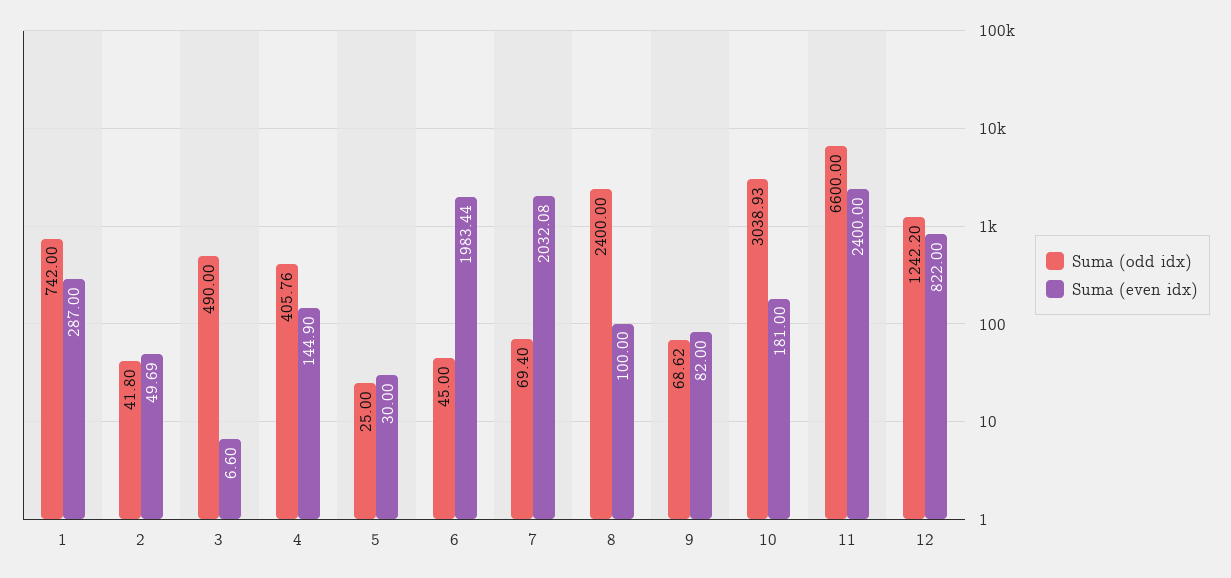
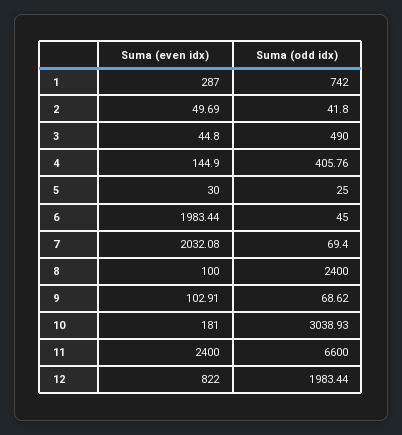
Suma (even idx), 3: 6.6 -> 44.8
Suma (even idx), 9: 82 -> 102.91
Suma (odd idx), 12: 1242.2 -> 1983.44

